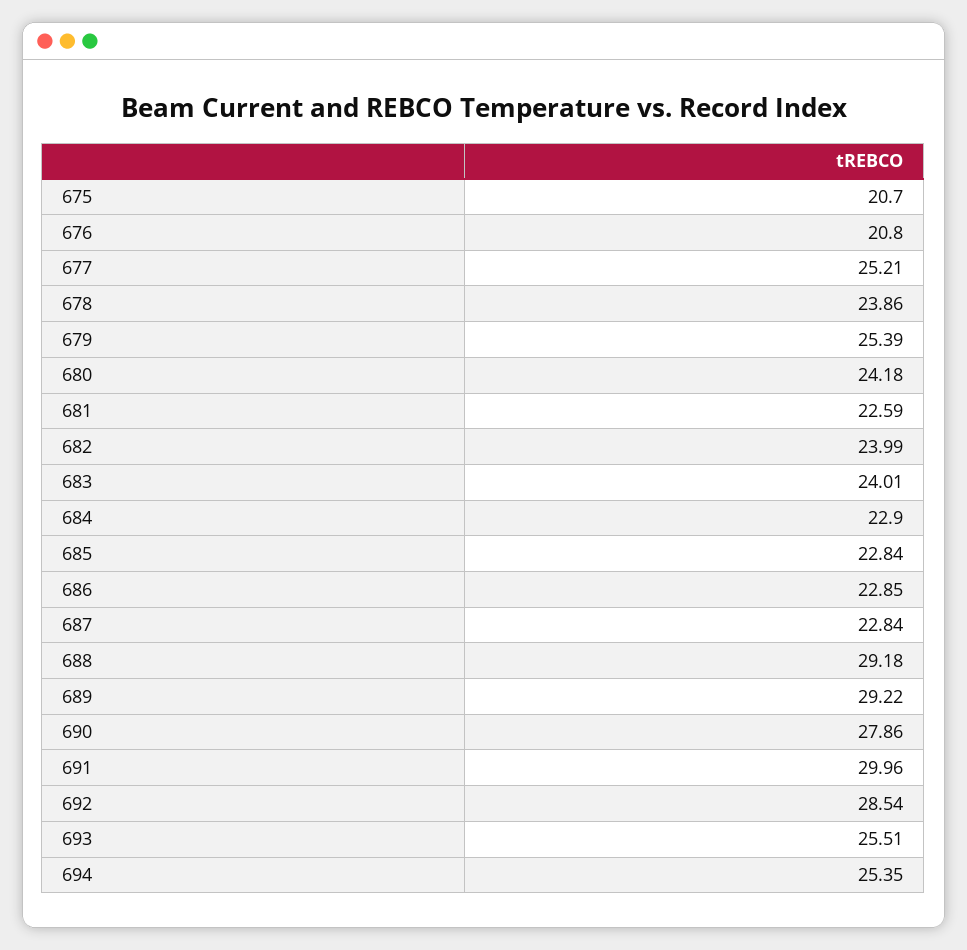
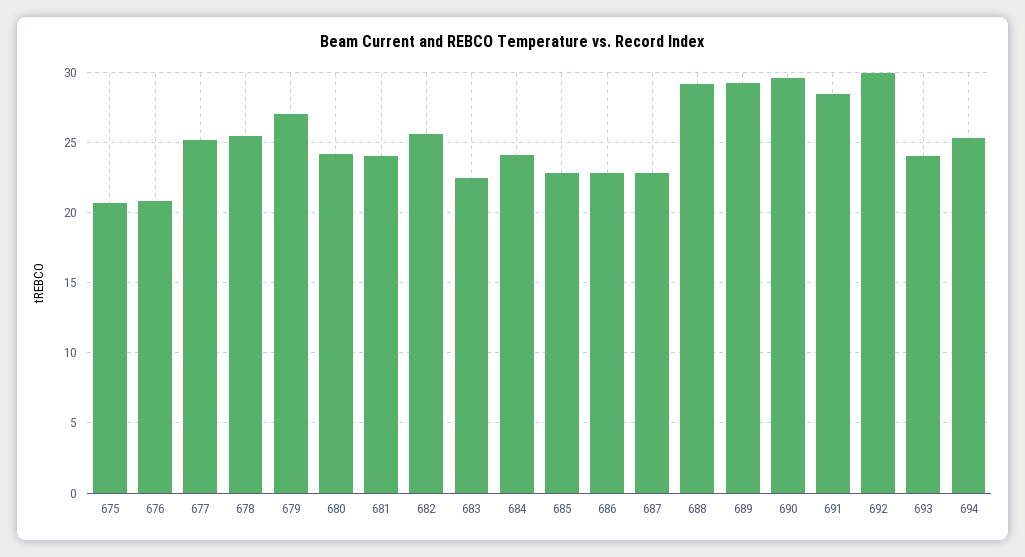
678: 23.86 -> 25.5
679: 25.39 -> 27
681: 22.59 -> 24
682: 23.99 -> 25.5
683: 24.01 -> 22.5
684: 22.9 -> 24
690: 27.86 -> 29.5
691: 29.96 -> 28.5
692: 28.54 -> 30
693: 25.51 -> 24

